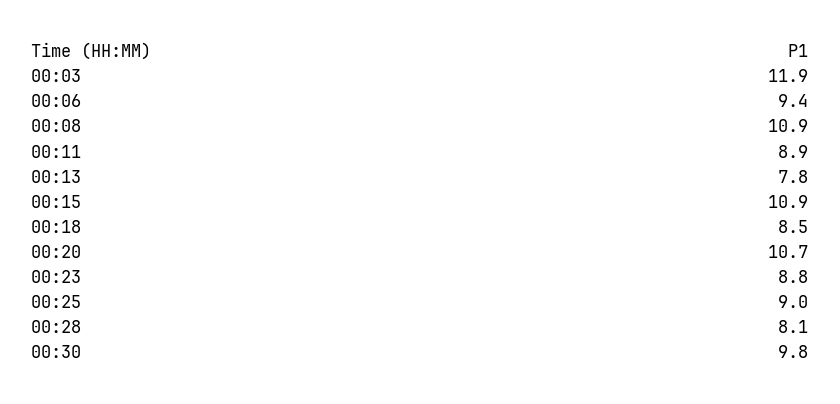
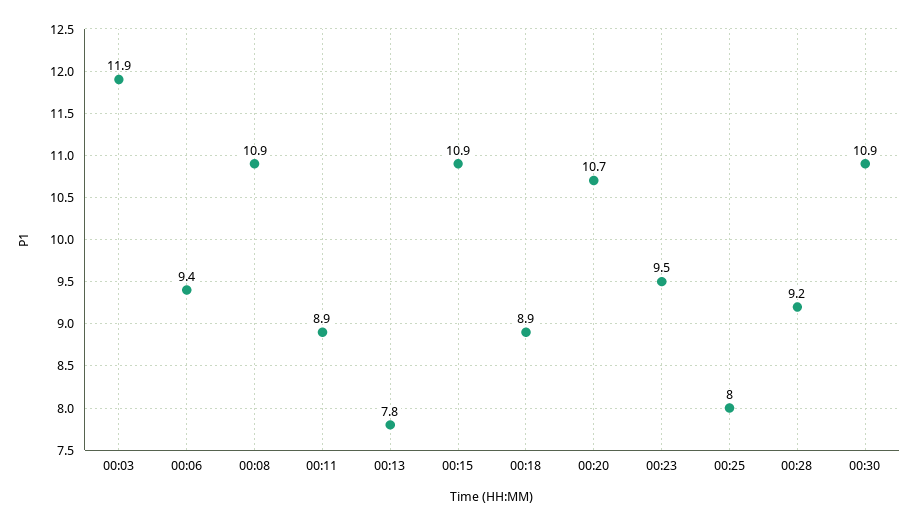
00:18: 8.5 -> 8.9
00:23: 8.8 -> 9.5
00:25: 9 -> 8
00:28: 8.1 -> 9.2
00:30: 9.8 -> 10.9

